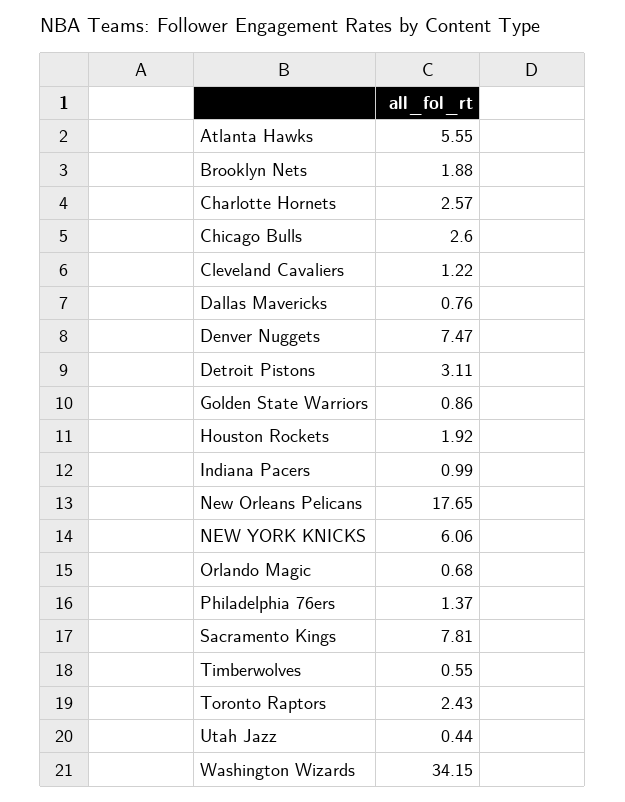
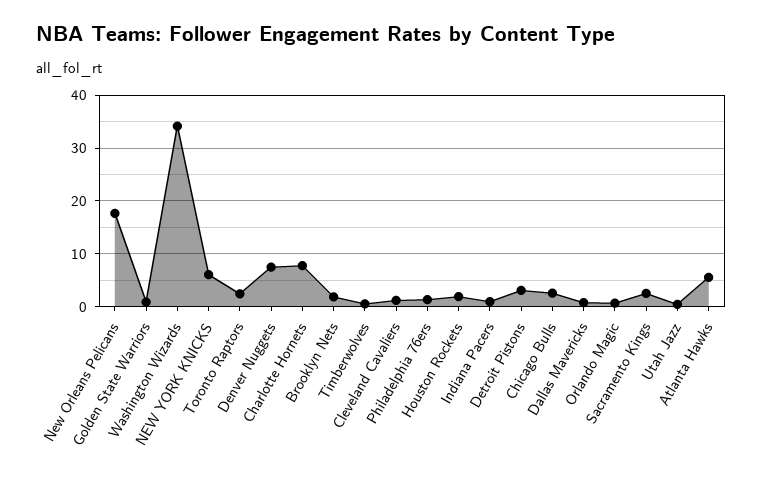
Charlotte Hornets: 2.57 -> 8
Sacramento Kings: 7.81 -> 2

